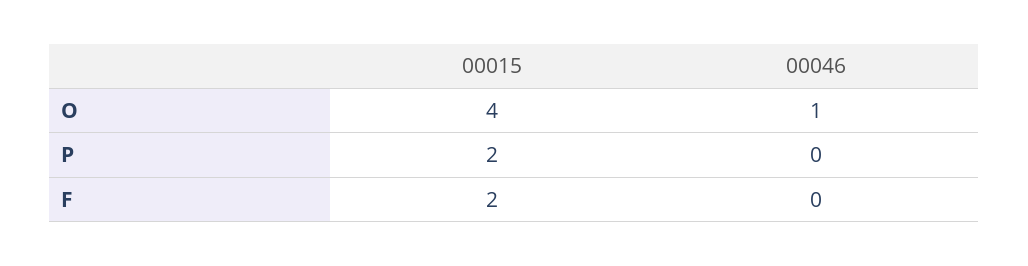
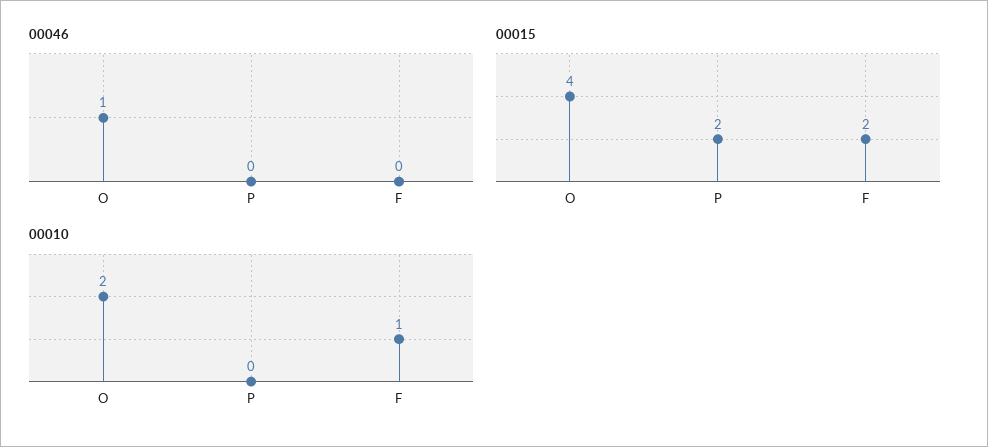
00010, O: none -> 2
00010, P: none -> 0
00010, F: none -> 1

